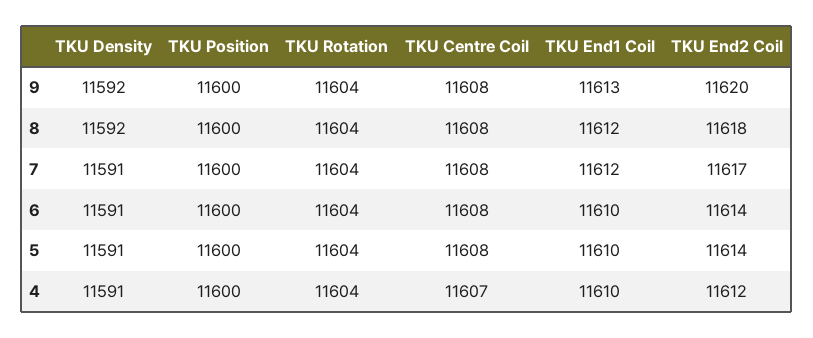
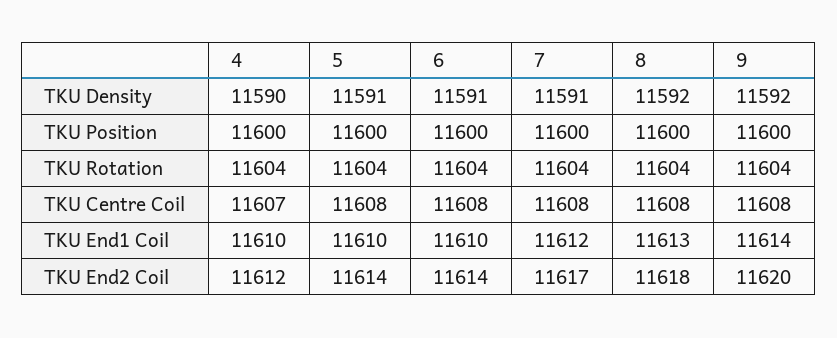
TKU End1 Coil, 9: 11613 -> 11614
TKU End1 Coil, 8: 11612 -> 11613
TKU Density, 4: 11591 -> 11590

